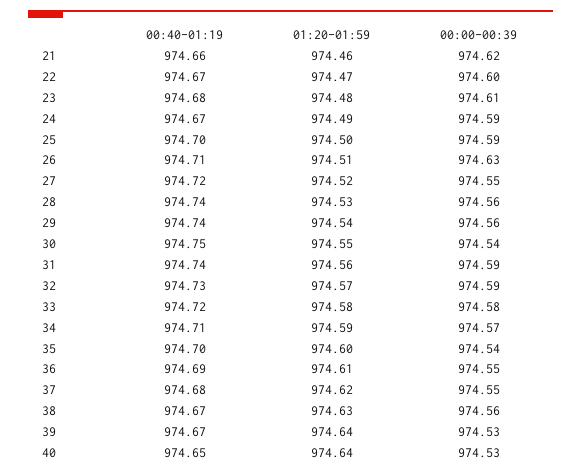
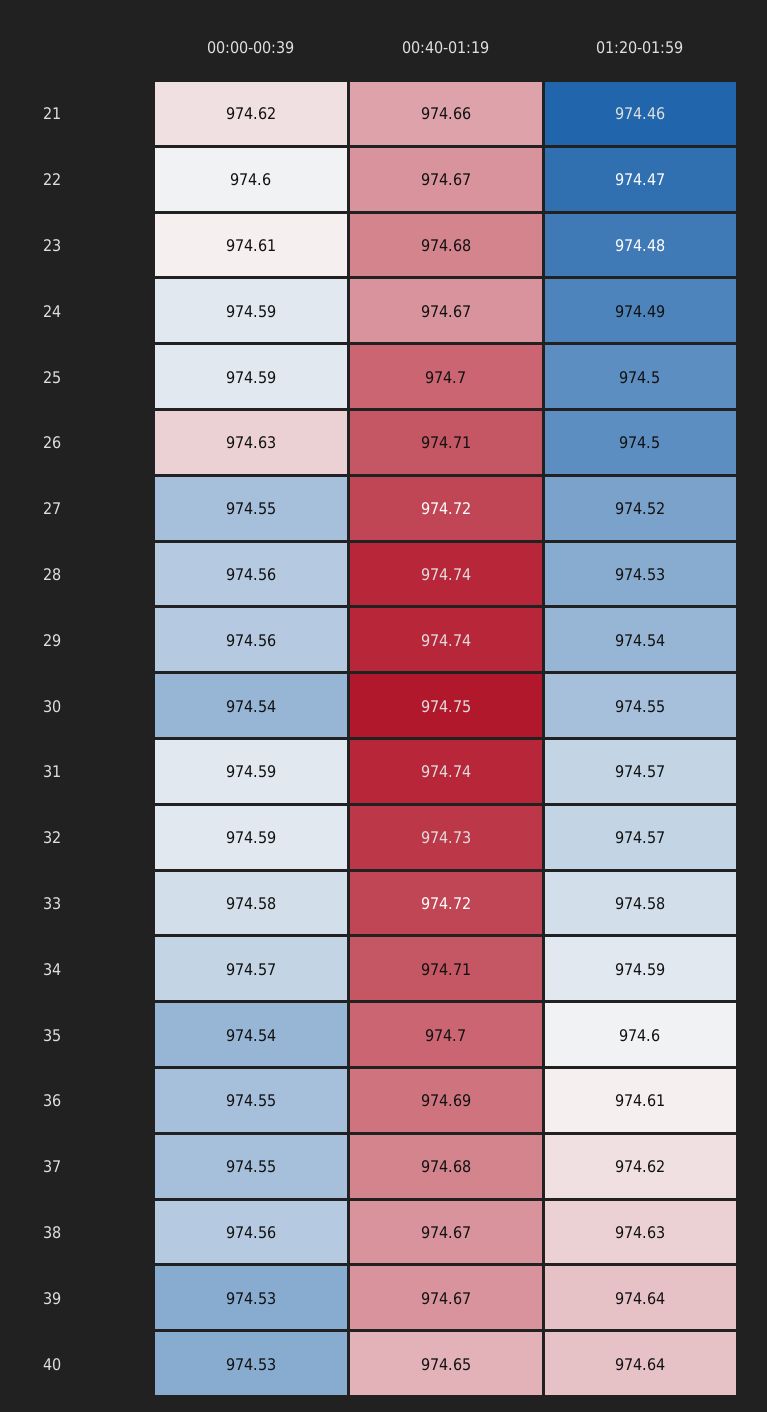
01:20-01:59, 26: 974.51 -> 974.5
01:20-01:59, 31: 974.56 -> 974.57

